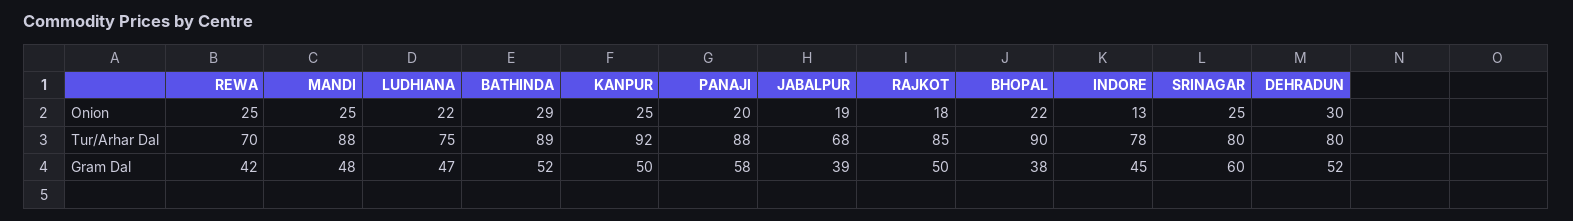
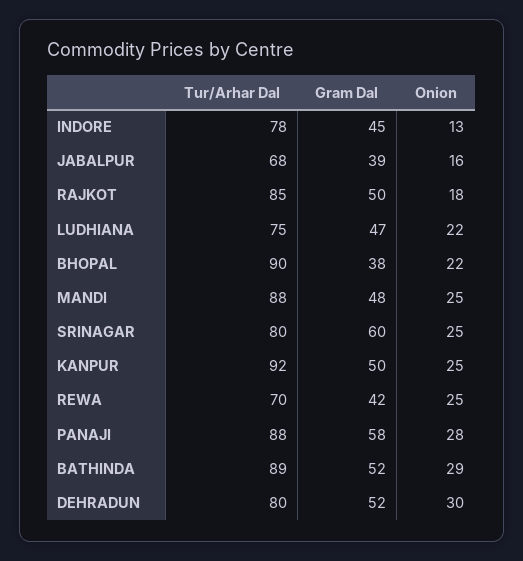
PANAJI, Onion: 20 -> 28
JABALPUR, Onion: 19 -> 16

